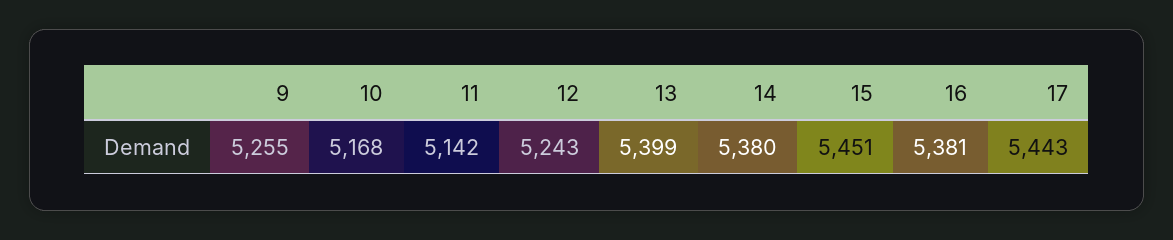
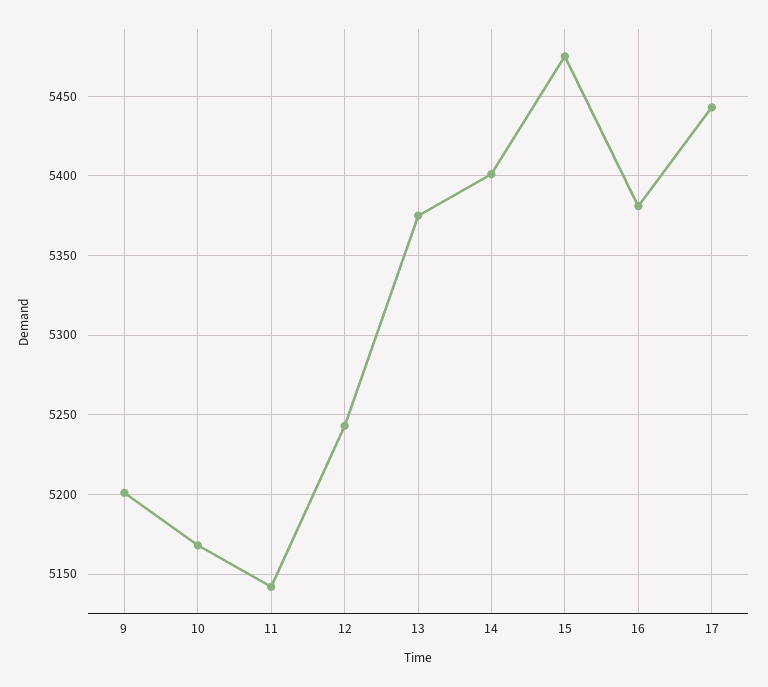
9: 5255 -> 5200
13: 5399 -> 5375
14: 5380 -> 5400
15: 5451 -> 5475

